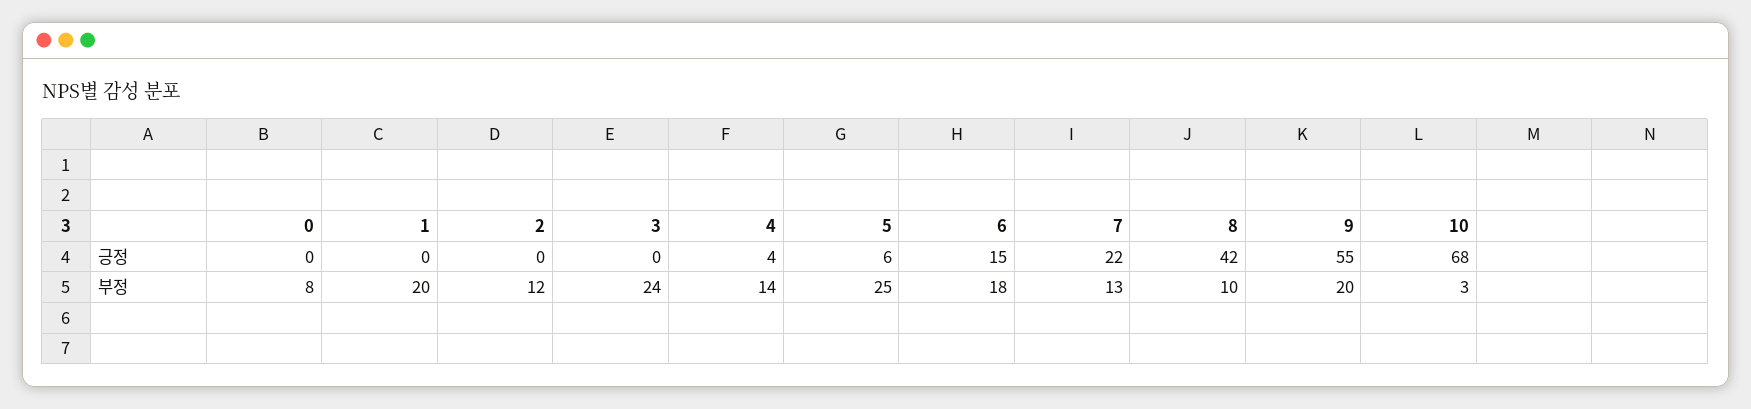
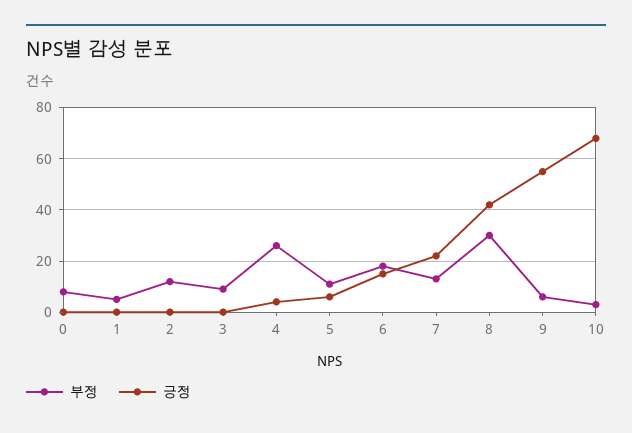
부정, 1: 20 -> 5
부정, 3: 24 -> 10
부정, 4: 14 -> 25
부정, 5: 25 -> 10
부정, 8: 10 -> 30
부정, 9: 20 -> 5

